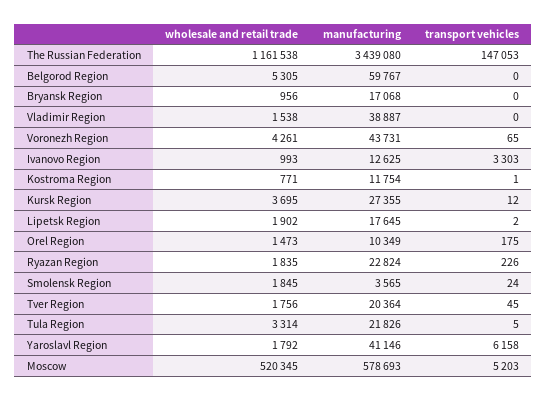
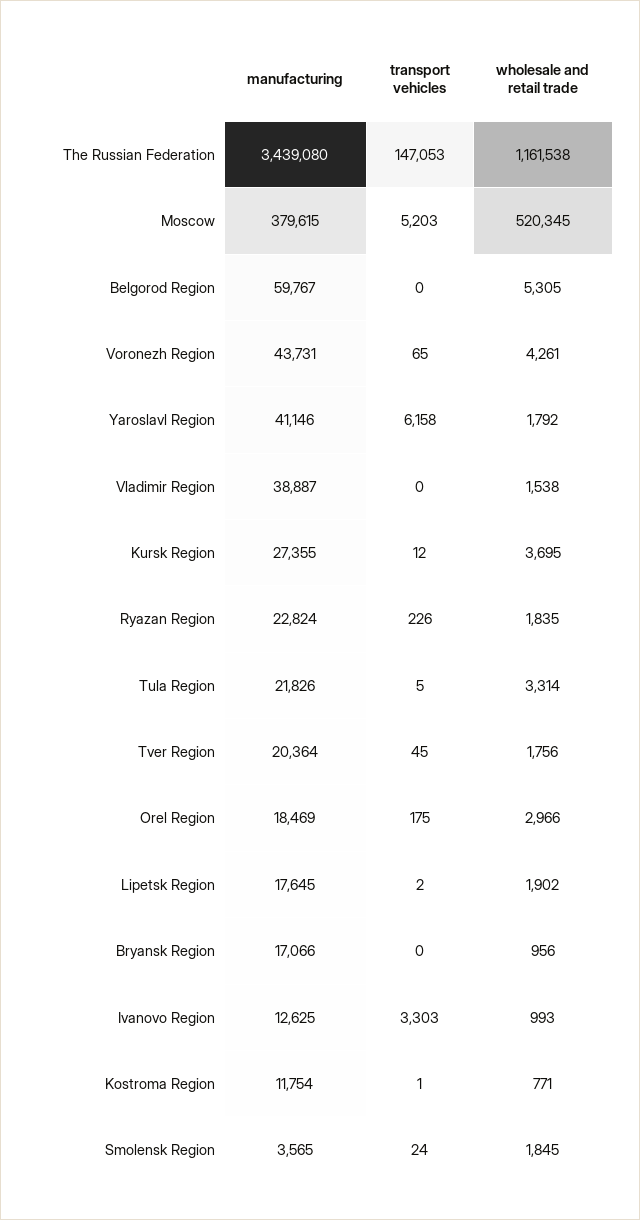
manufacturing, Bryansk Region: 17068 -> 17066
wholesale and retail trade, Orel Region: 1473 -> 2966
manufacturing, Orel Region: 10349 -> 18469
manufacturing, Moscow: 578693 -> 379615

